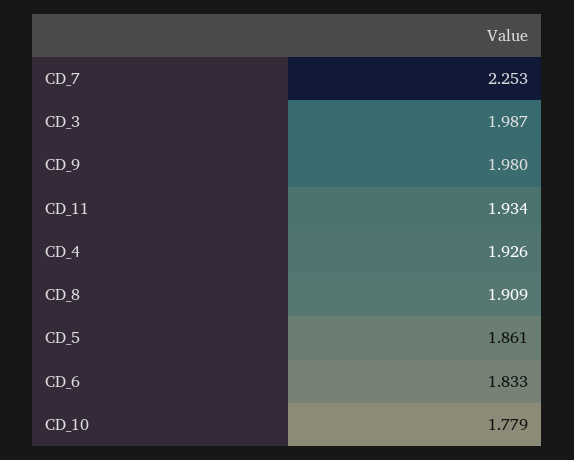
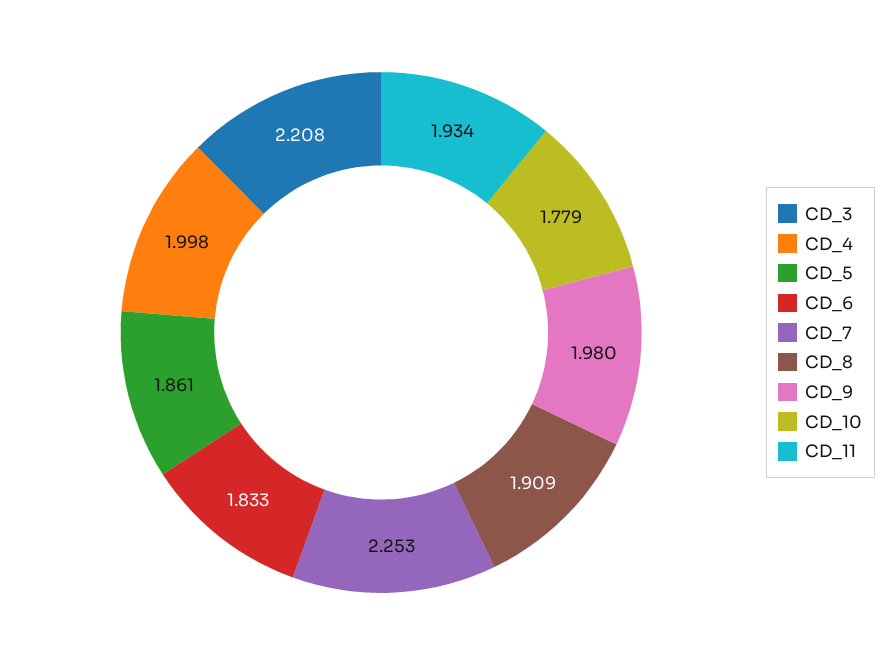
CD_3: 1.987 -> 2.208
CD_4: 1.926 -> 1.998

